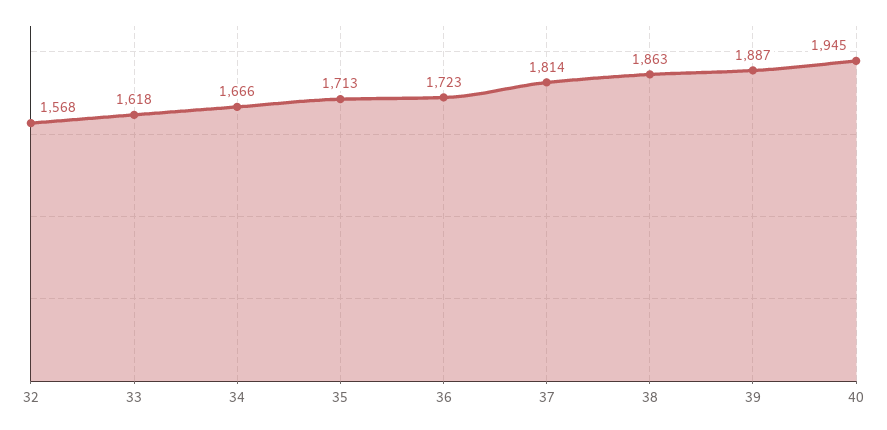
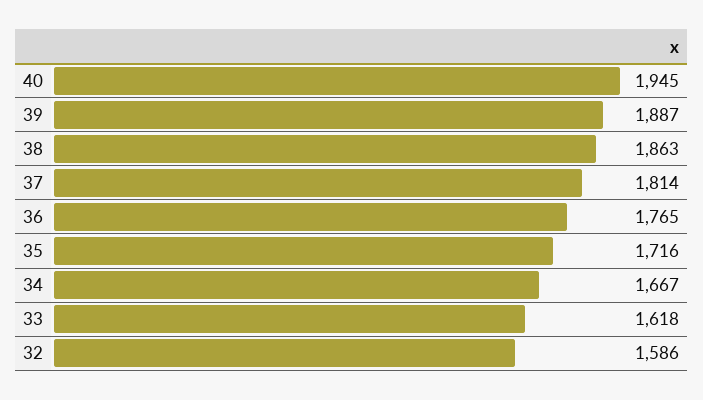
32: 1568 -> 1586
34: 1666 -> 1667
35: 1713 -> 1716
36: 1723 -> 1765

